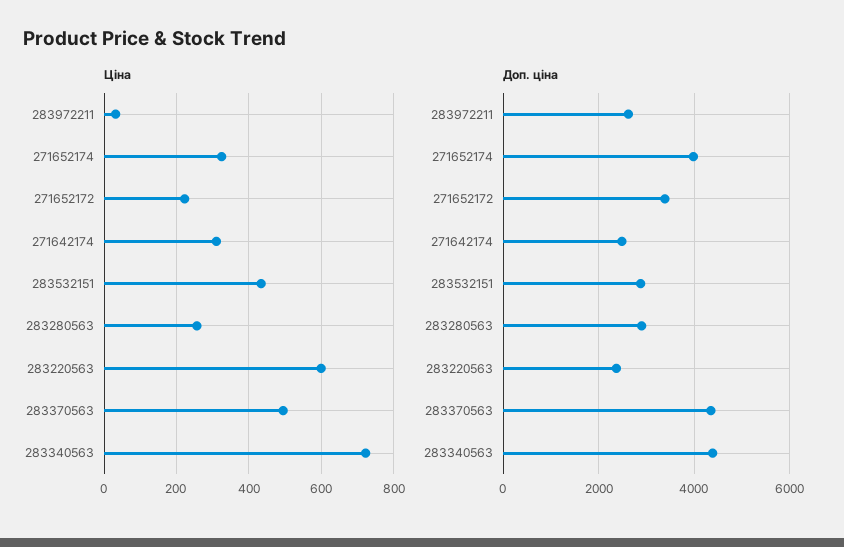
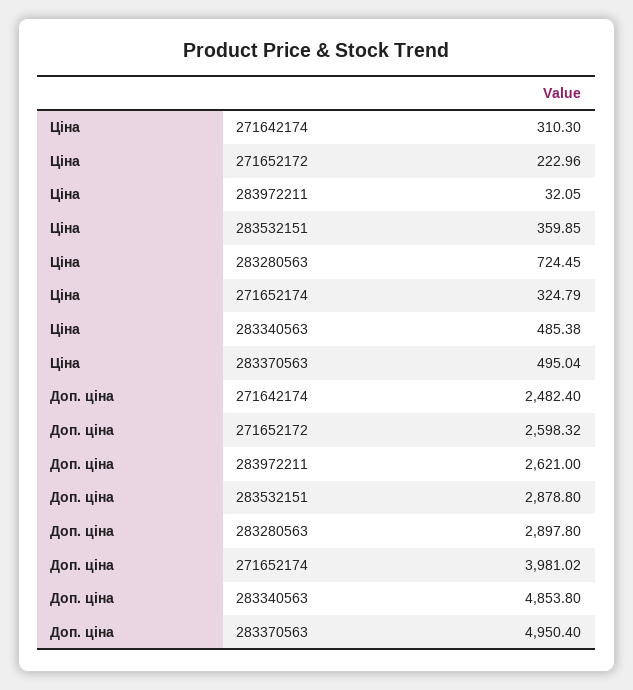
Ціна, 283532151: 440 -> 359.85
Ціна, 283280563: 260 -> 724.45
Ціна, 283220563: 600 -> none
Ціна, 283340563: 720 -> 485.38
Доп. ціна, 271652172: 3400 -> 2598.32
Доп. ціна, 283220563: 2400 -> none
Доп. ціна, 283370563: 4400 -> 4950.4
Доп. ціна, 283340563: 4400 -> 4853.8

